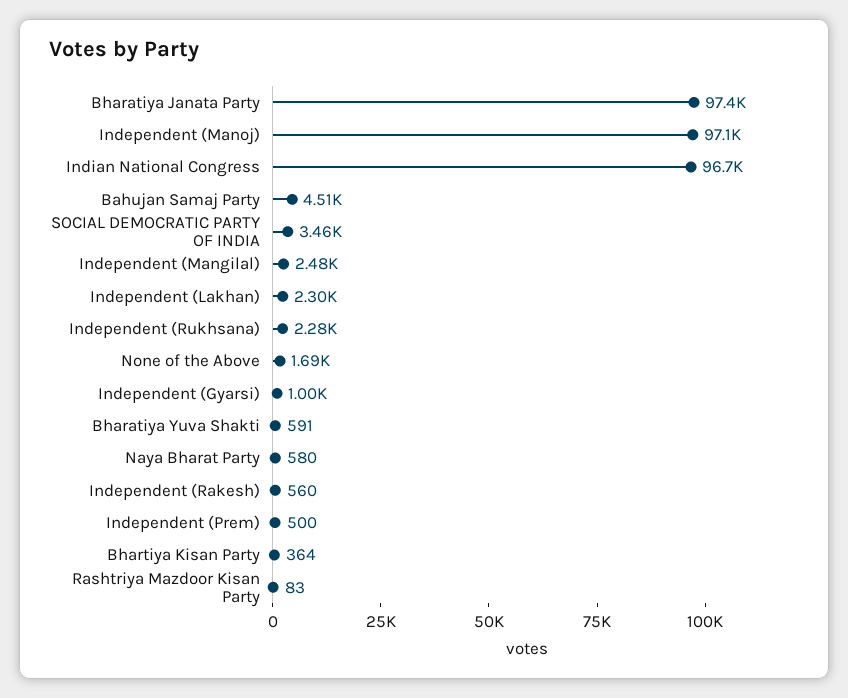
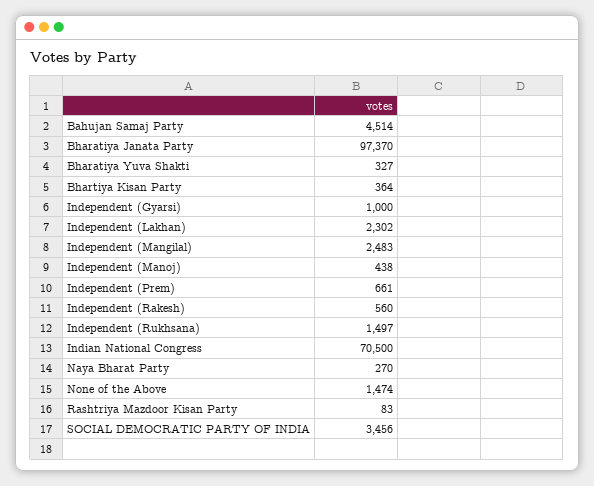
Independent (Manoj): 97100 -> 438
Indian National Congress: 96700 -> 70500
Independent (Rukhsana): 2280 -> 1497
None of the Above: 1690 -> 1474
Bharatiya Yuva Shakti: 591 -> 327
Naya Bharat Party: 580 -> 270
Independent (Prem): 500 -> 661

